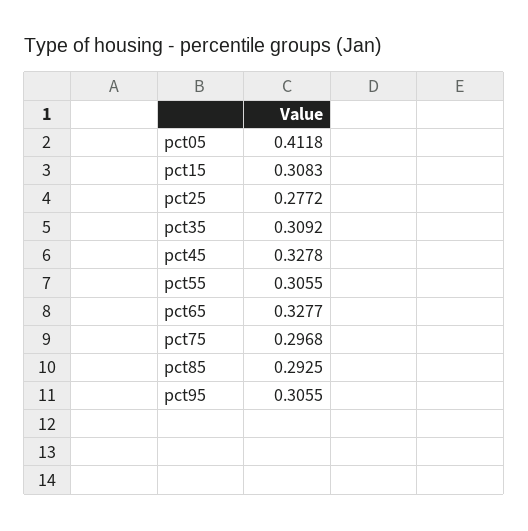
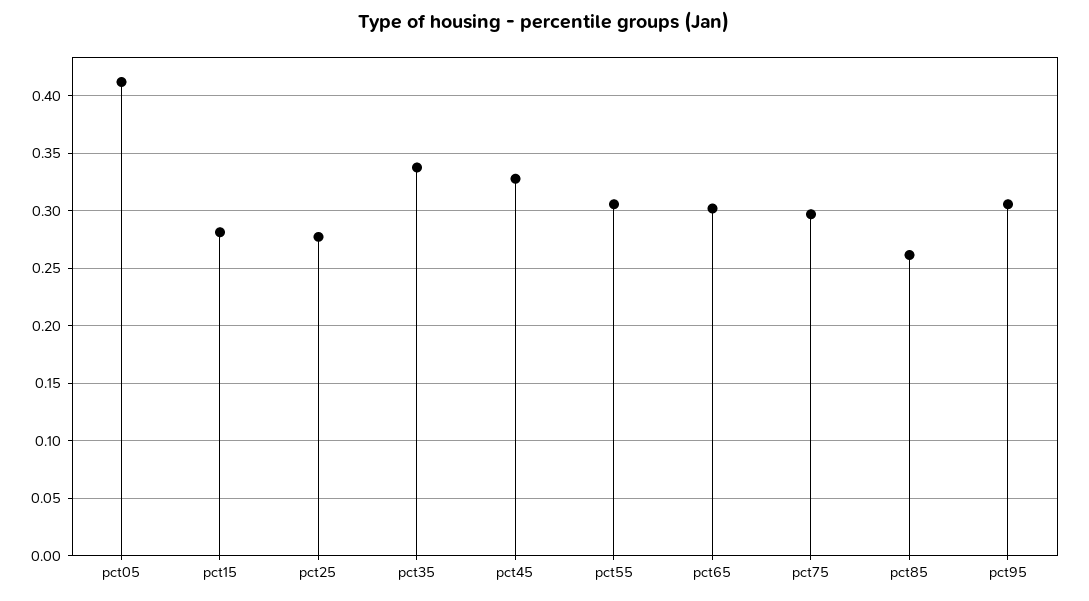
pct15: 0.3083 -> 0.28
pct35: 0.3092 -> 0.34
pct65: 0.3277 -> 0.3
pct85: 0.2925 -> 0.26

